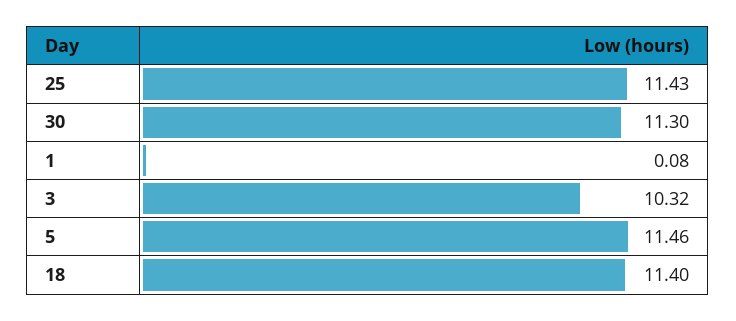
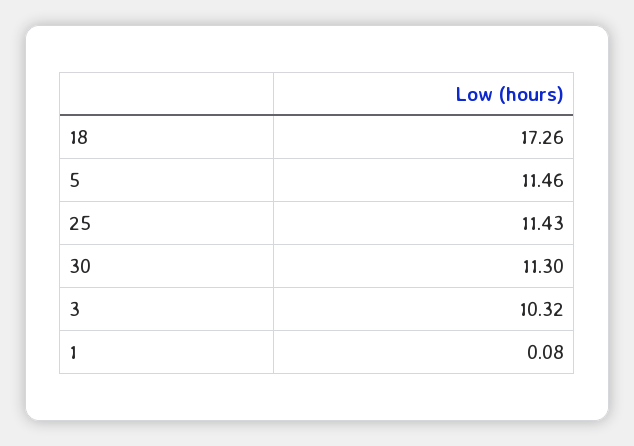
18: 11.4 -> 17.26

